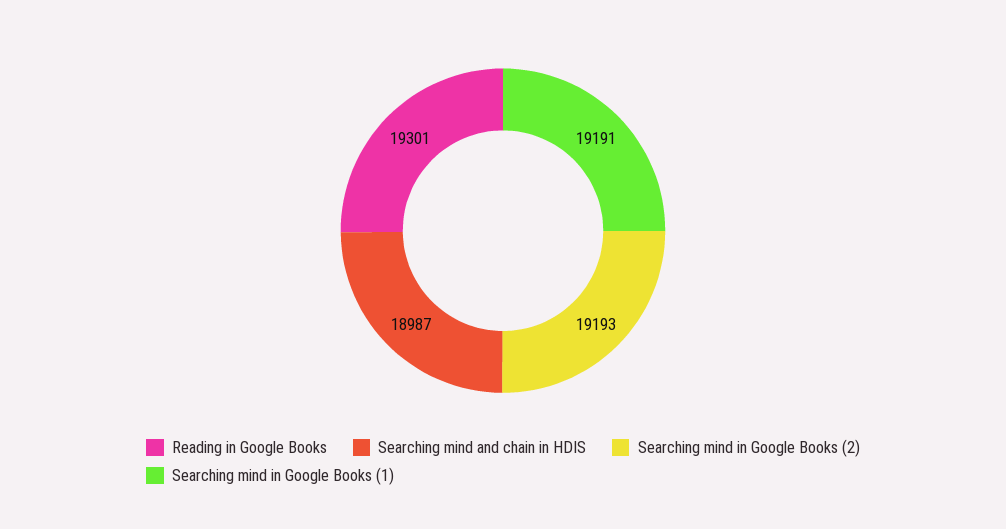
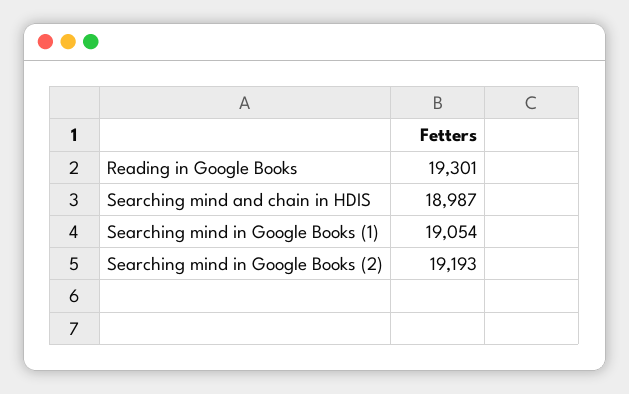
Searching mind in Google Books (1): 19191 -> 19054

